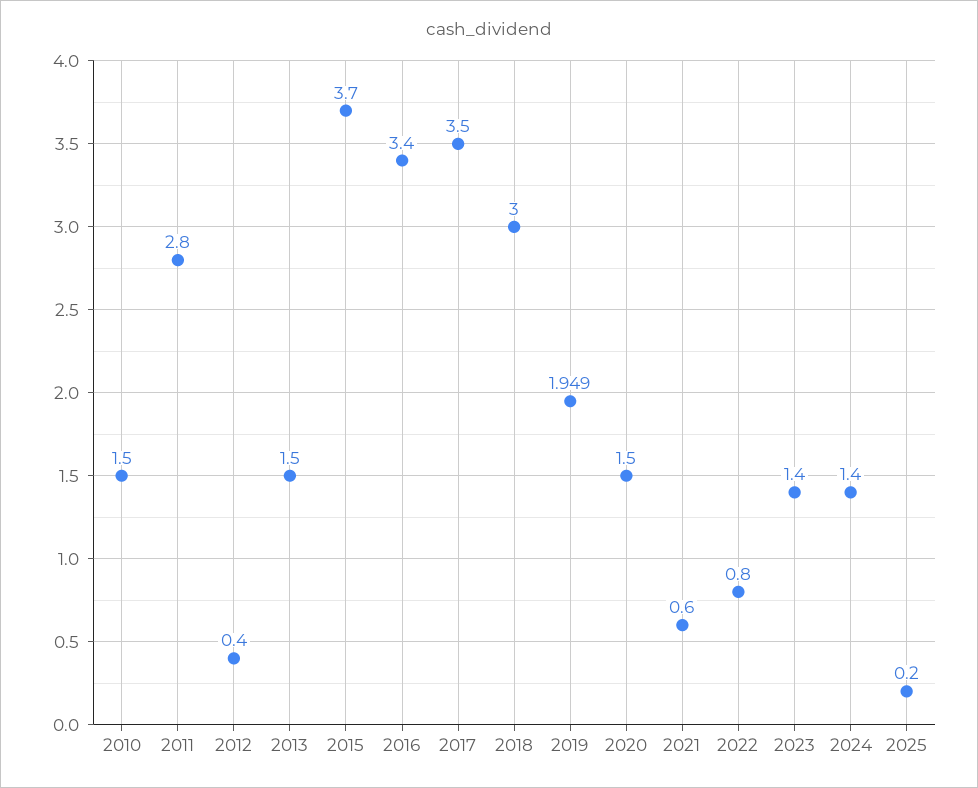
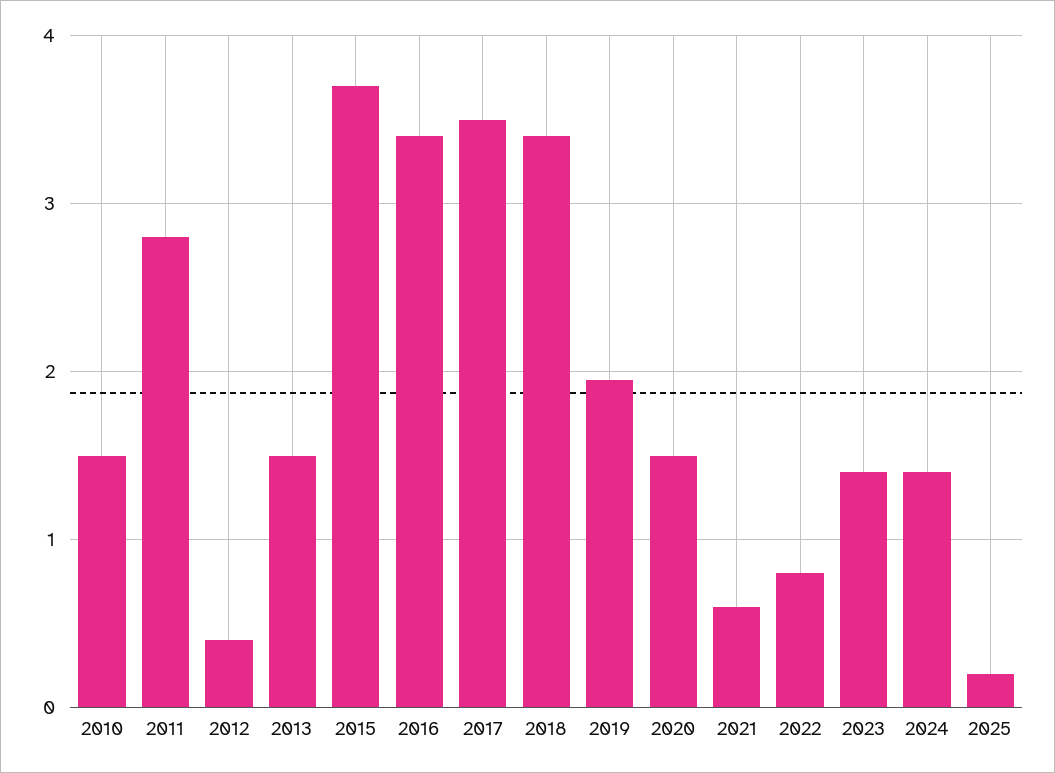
2018: 3 -> 3.4

